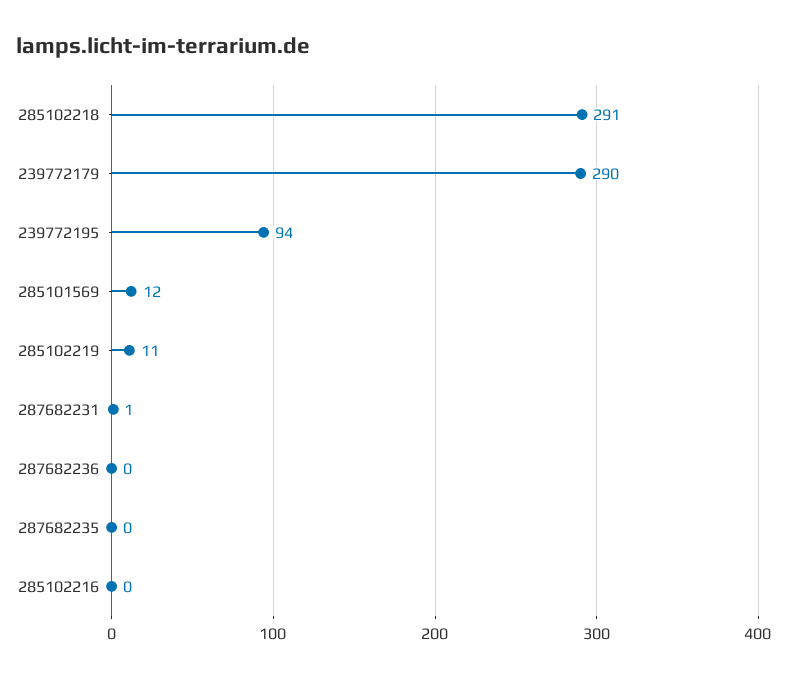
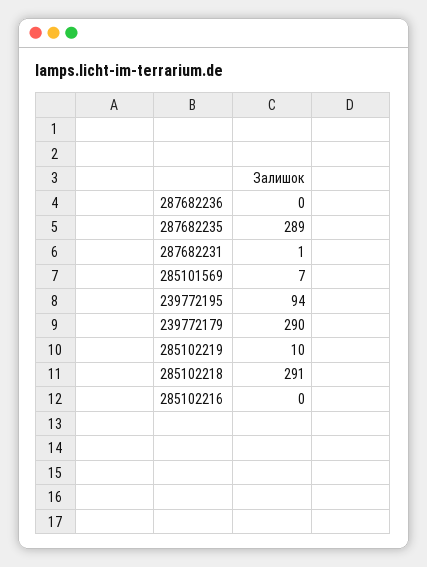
285101569: 12 -> 7
285102219: 11 -> 10
287682235: 0 -> 289

